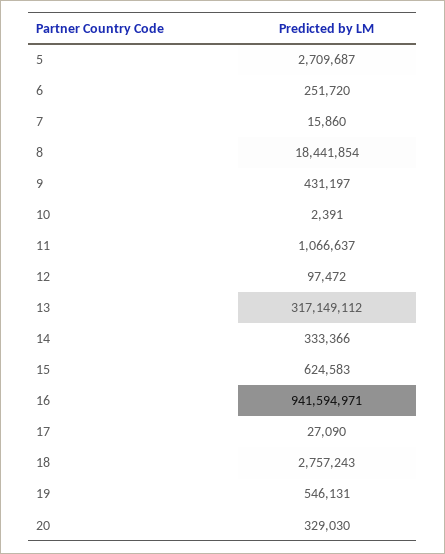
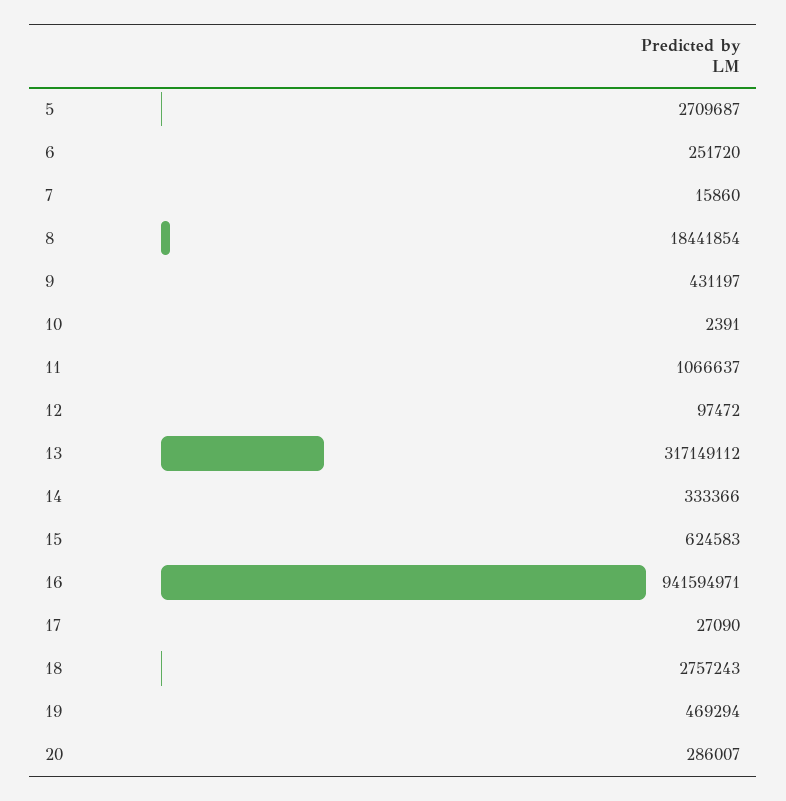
19: 546131 -> 469294
20: 329030 -> 286007

